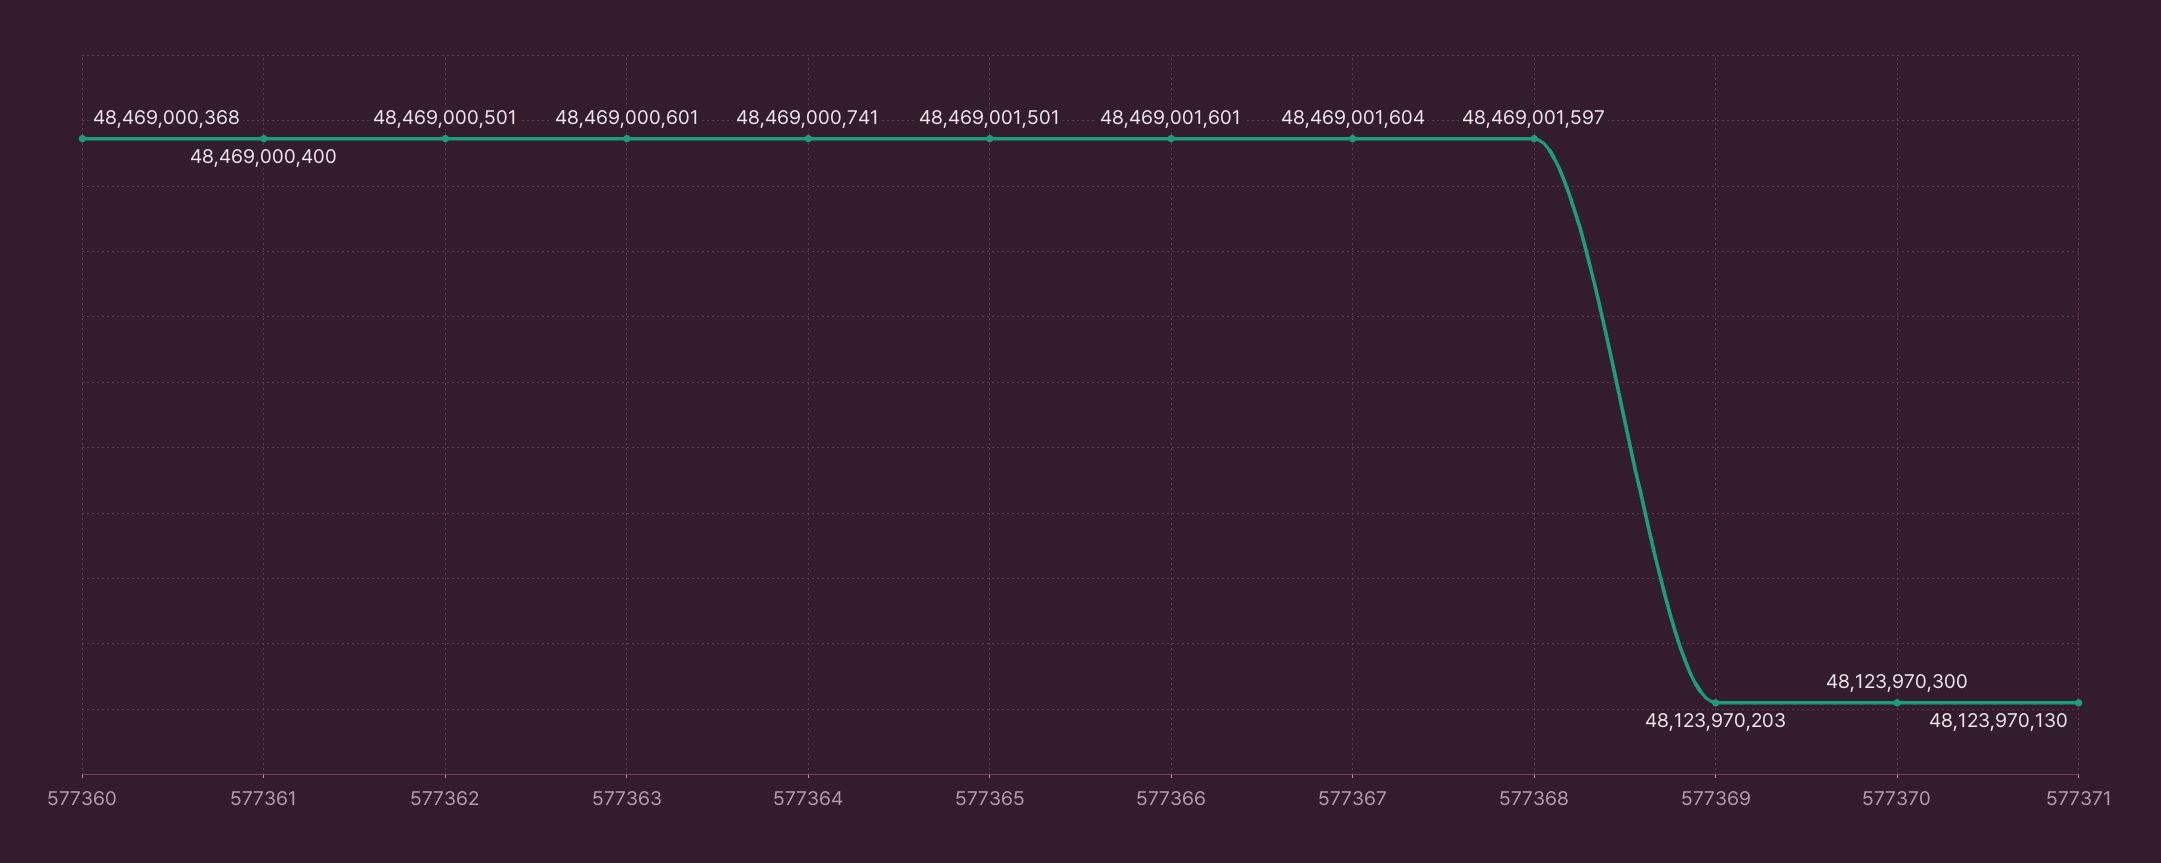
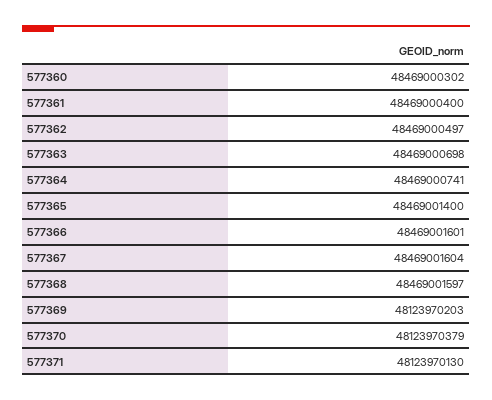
577360: 48469000368 -> 48469000302
577362: 48469000501 -> 48469000497
577363: 48469000601 -> 48469000698
577365: 48469001501 -> 48469001400
577370: 48123970300 -> 48123970379

